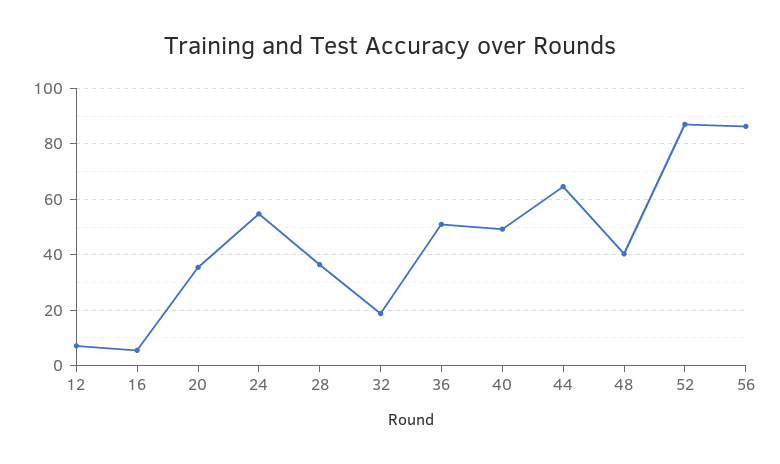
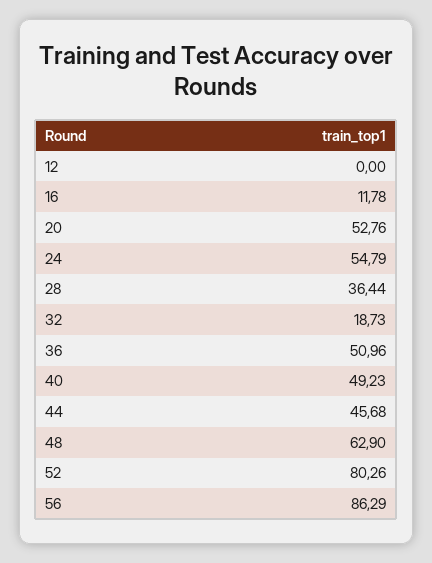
12: 7.5 -> 0
16: 5 -> 11.78
20: 35 -> 52.76
44: 65 -> 45.68
48: 40 -> 62.9
52: 87.5 -> 80.26

